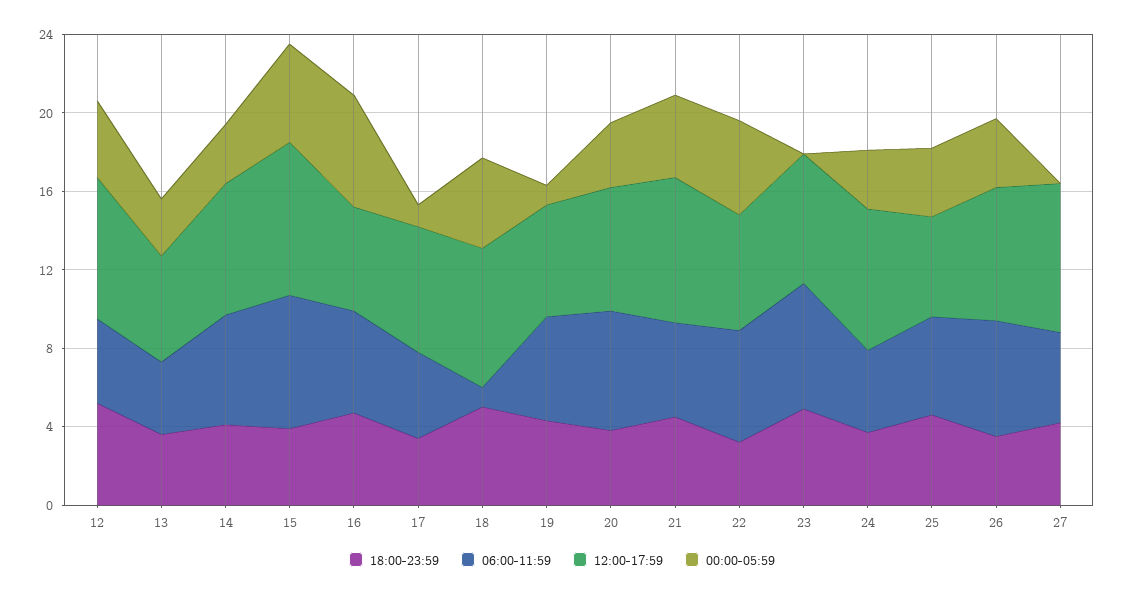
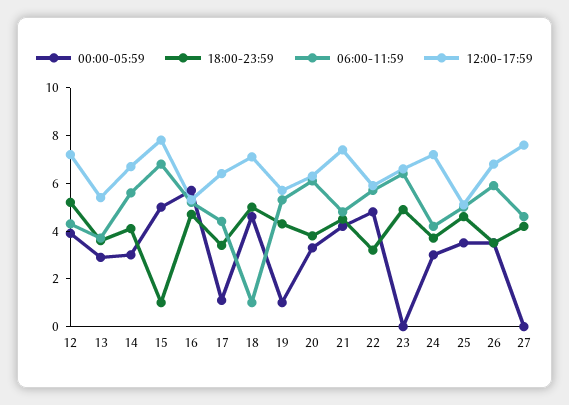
18:00-23:59, 15: 4 -> 1

